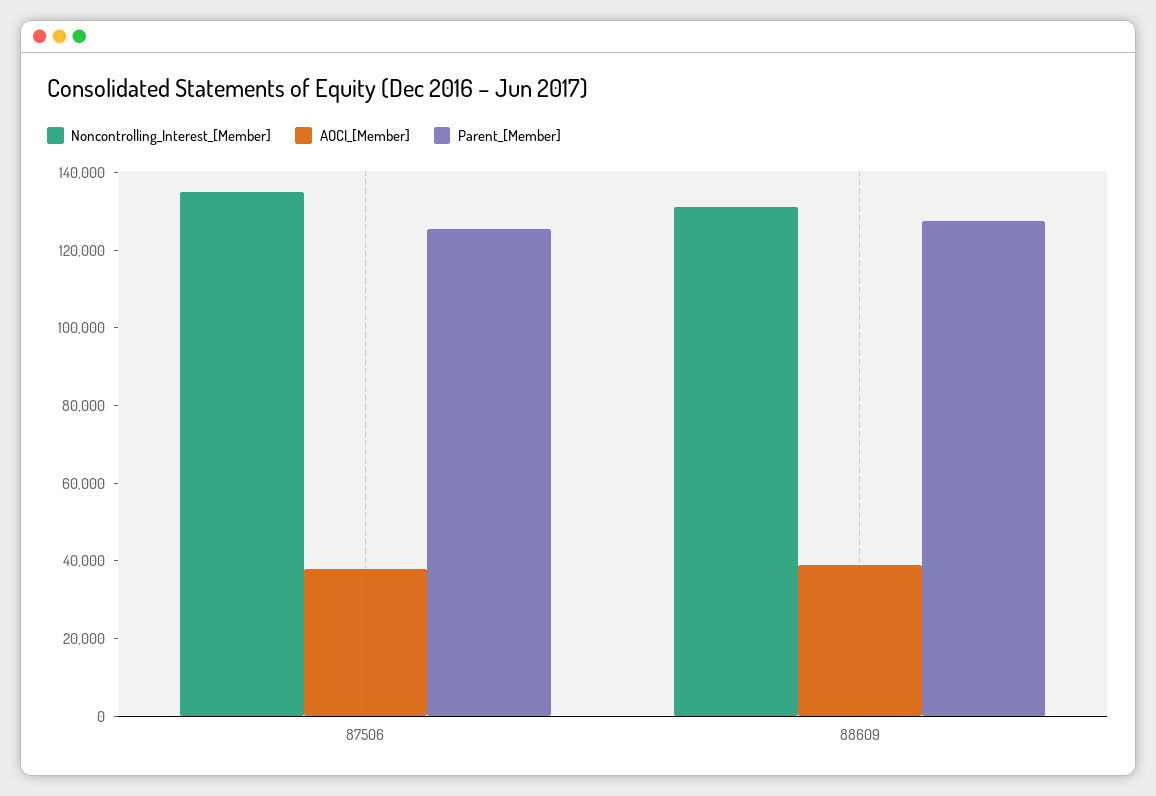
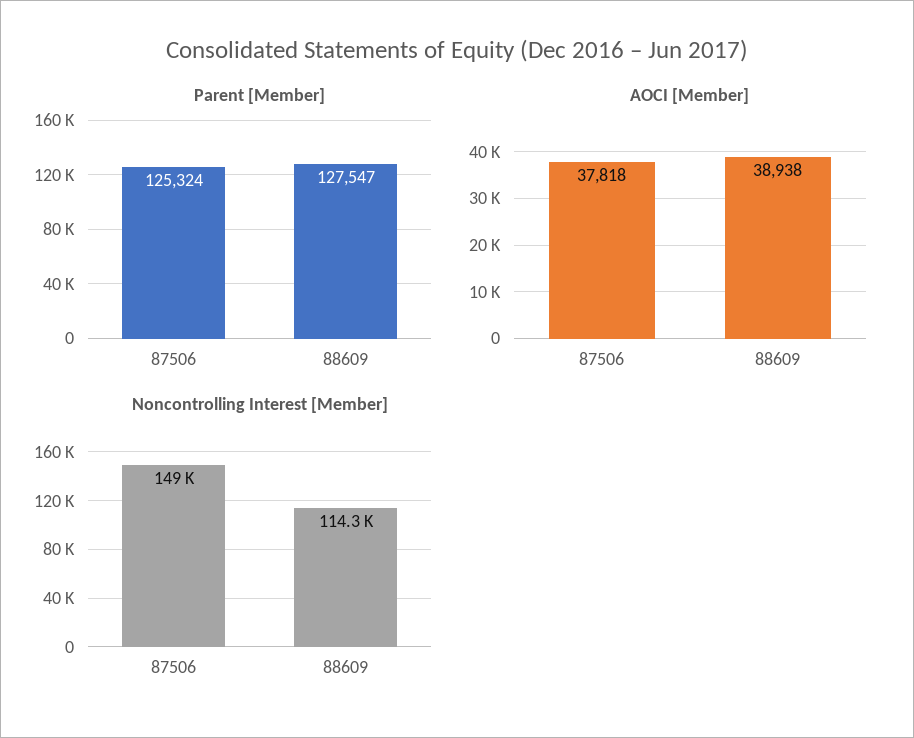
Noncontrolling_Interest_[Member], 87506: 135000 -> 149000
Noncontrolling_Interest_[Member], 88609: 130000 -> 114300

